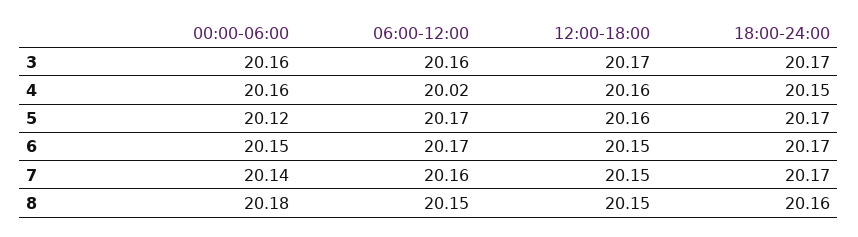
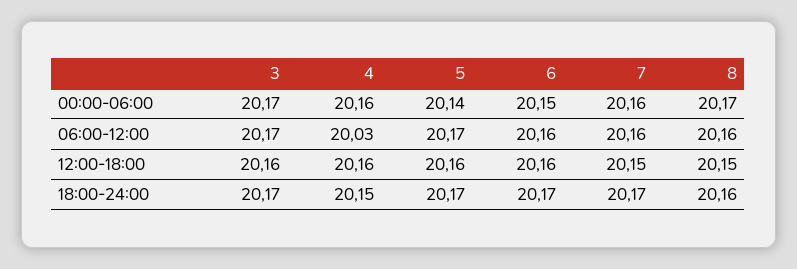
00:00-06:00, 3: 20.16 -> 20.17
06:00-12:00, 3: 20.16 -> 20.17
12:00-18:00, 3: 20.17 -> 20.16
06:00-12:00, 4: 20.02 -> 20.03
00:00-06:00, 5: 20.12 -> 20.14
06:00-12:00, 6: 20.17 -> 20.16
12:00-18:00, 6: 20.15 -> 20.16
00:00-06:00, 7: 20.14 -> 20.16
00:00-06:00, 8: 20.18 -> 20.17
06:00-12:00, 8: 20.15 -> 20.16

